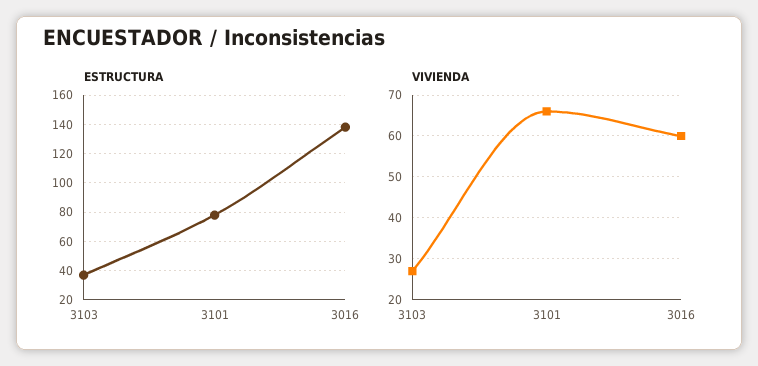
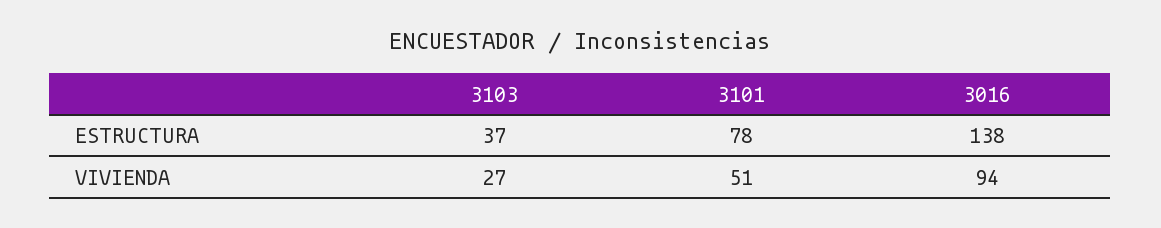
VIVIENDA, 3101: 65 -> 51
VIVIENDA, 3016: 60 -> 94

